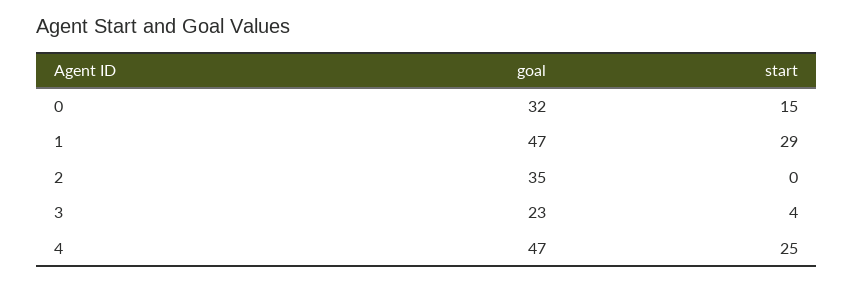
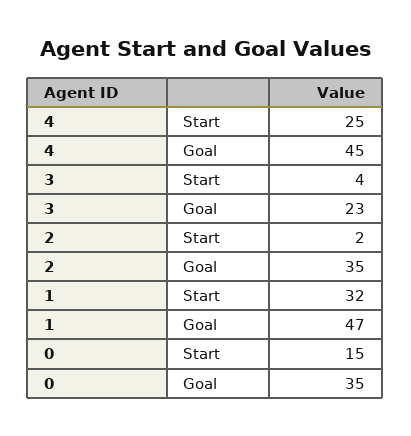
goal, 0: 32 -> 35
start, 1: 29 -> 32
start, 2: 0 -> 2
goal, 4: 47 -> 45

